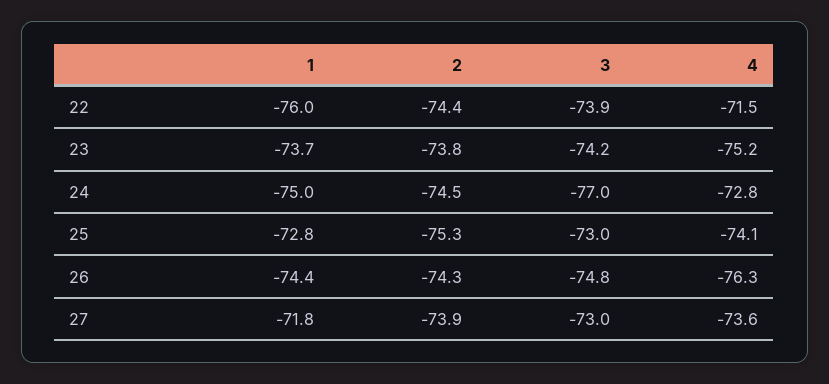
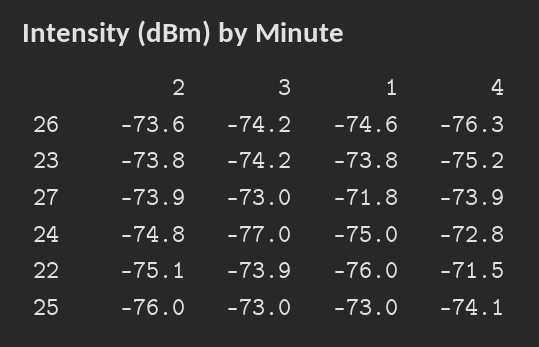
2, 22: -74.4 -> -75.1
1, 23: -73.7 -> -73.8
2, 24: -74.5 -> -74.8
1, 25: -72.8 -> -73
2, 25: -75.3 -> -76
1, 26: -74.4 -> -74.6
2, 26: -74.3 -> -73.6
3, 26: -74.8 -> -74.2
4, 27: -73.6 -> -73.9

